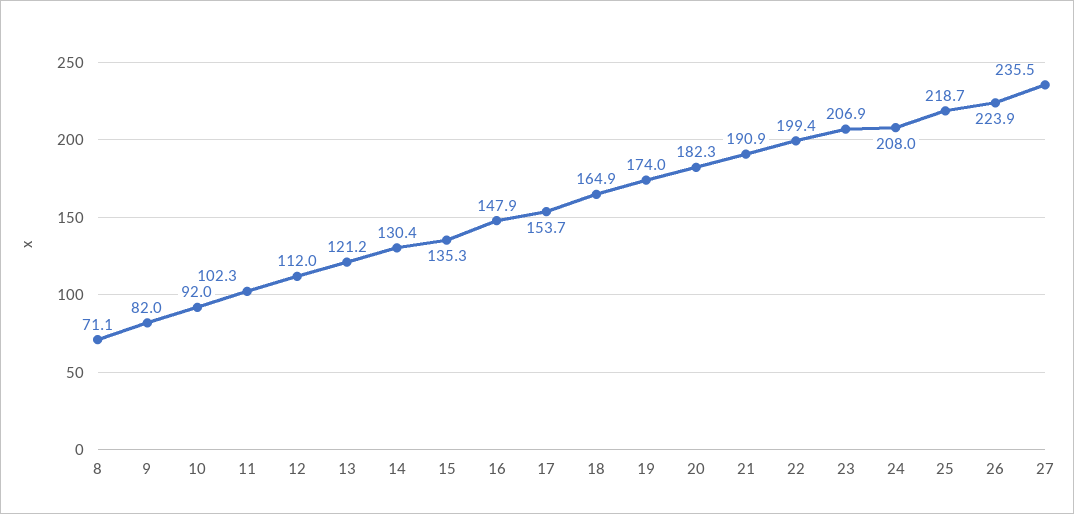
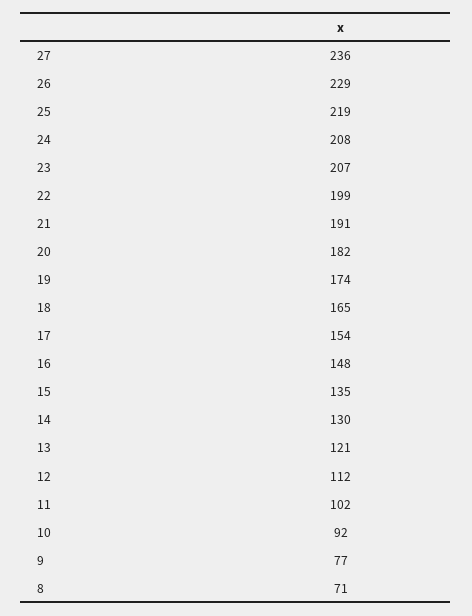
9: 82 -> 77
26: 223.9 -> 229

